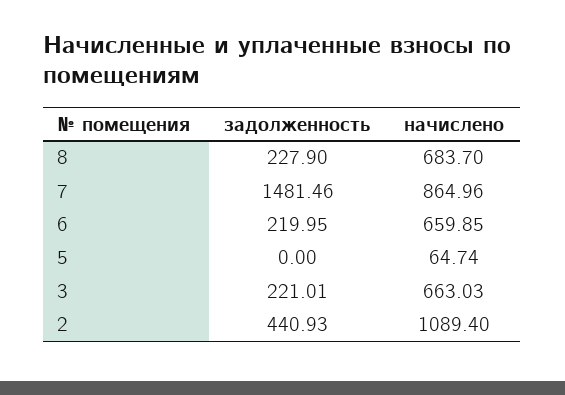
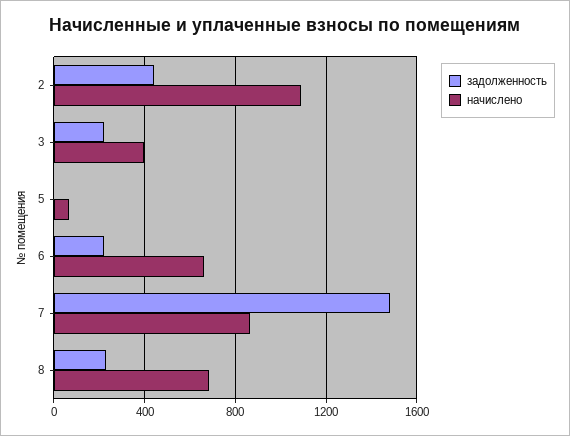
начислено, 3: 663.03 -> 400

